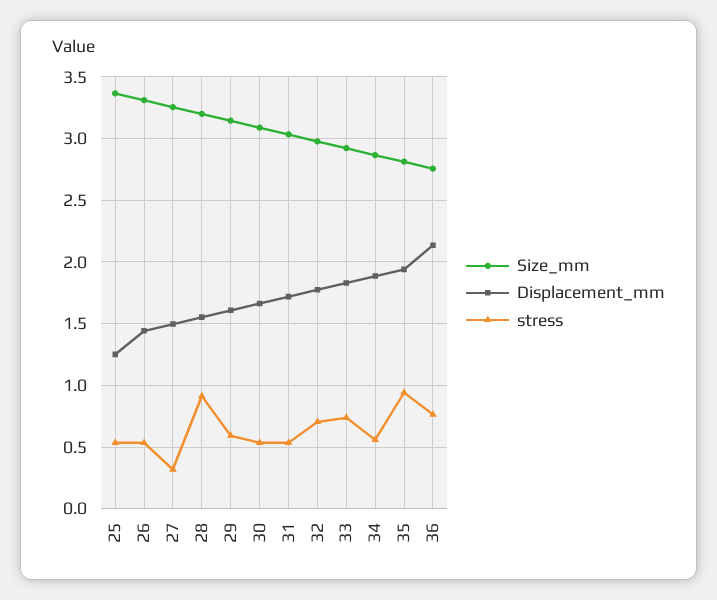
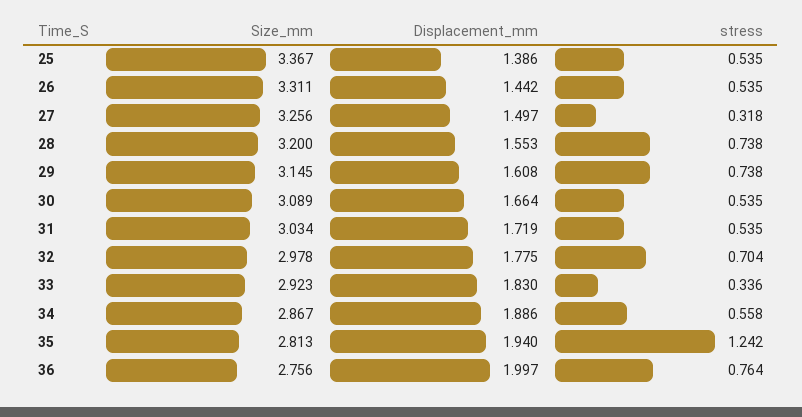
Displacement_mm, 25: 1.25 -> 1.386
stress, 28: 0.9 -> 0.738
stress, 29: 0.6 -> 0.738
stress, 33: 0.75 -> 0.336
stress, 35: 0.95 -> 1.242
Displacement_mm, 36: 2.15 -> 1.997

